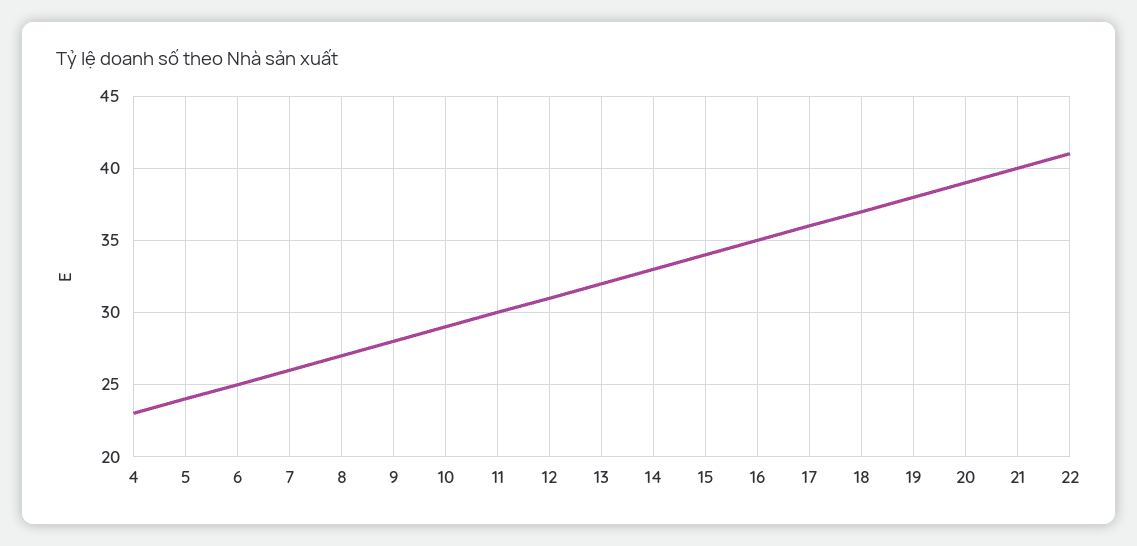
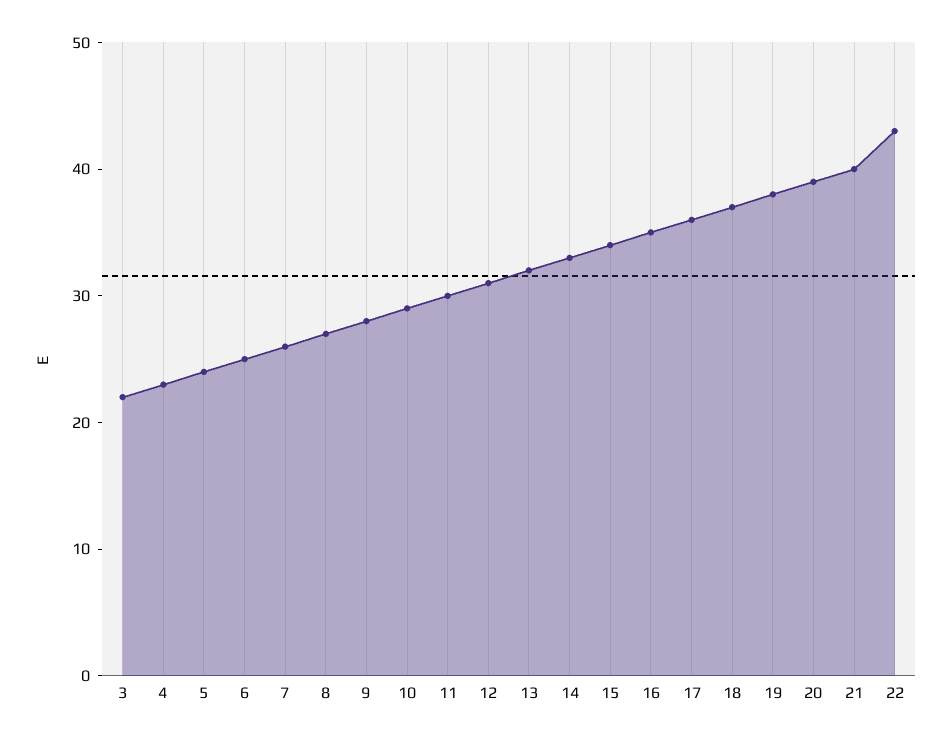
22: 41 -> 43
3: none -> 22

